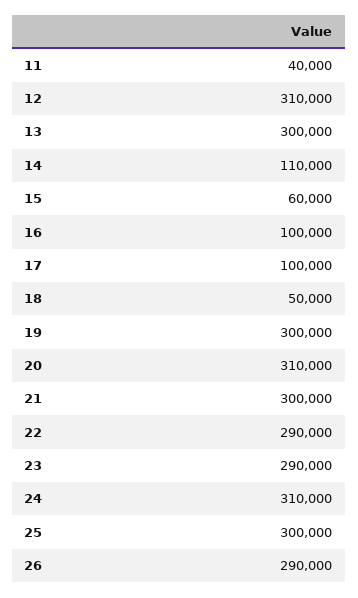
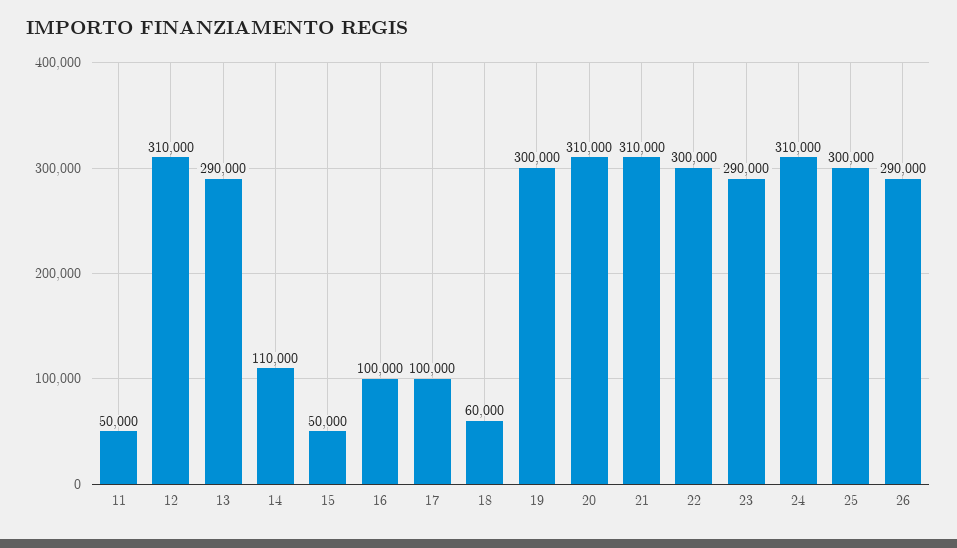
11: 40000 -> 50000
13: 300000 -> 290000
15: 60000 -> 50000
18: 50000 -> 60000
21: 300000 -> 310000
22: 290000 -> 300000

